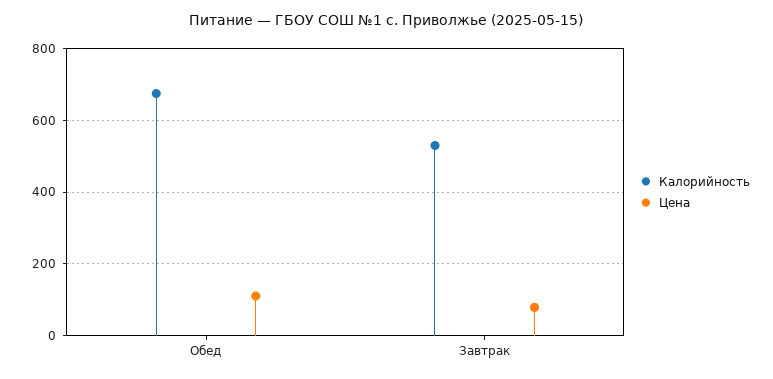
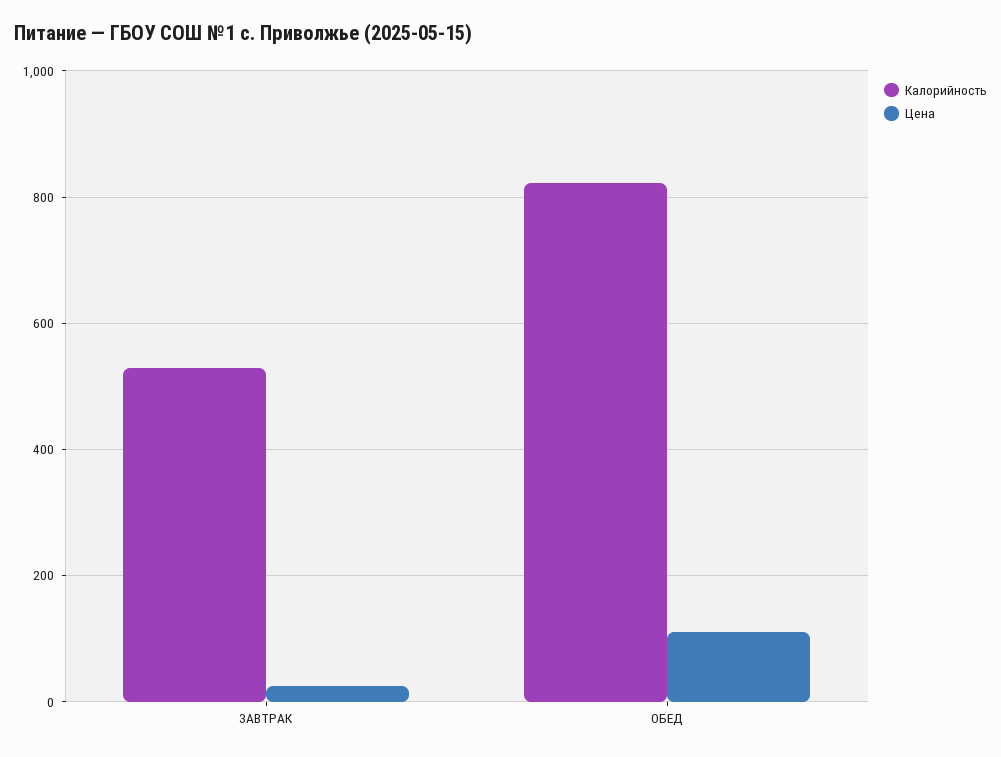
Калорийность, Обед: 680 -> 820
Цена, Завтрак: 80 -> 20

